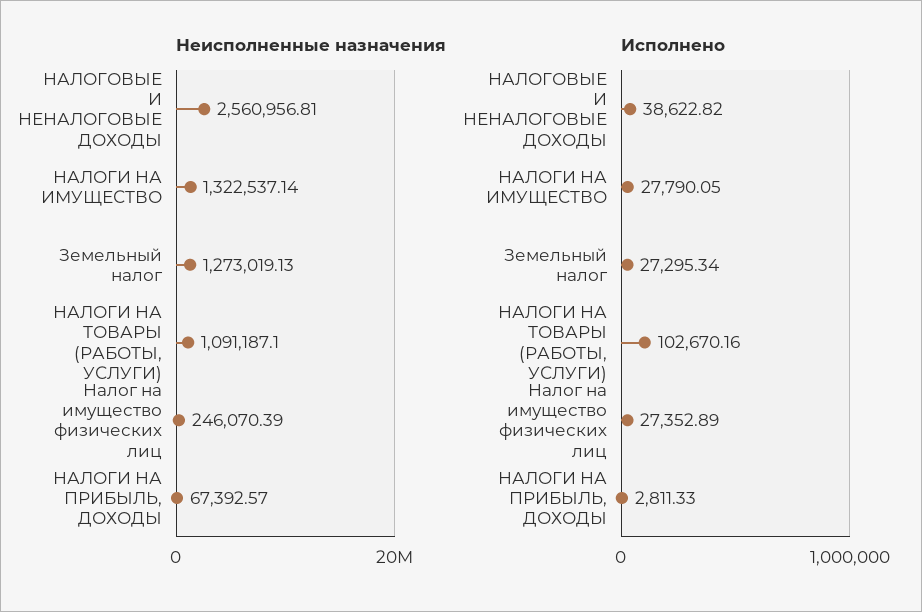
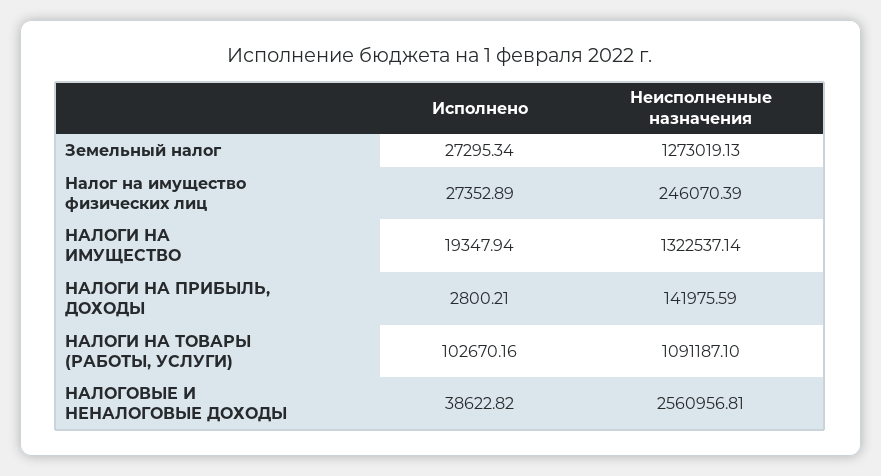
Неисполненные назначения, НАЛОГИ НА ПРИБЫЛЬ, ДОХОДЫ: 67392.57 -> 141975.59
Исполнено, НАЛОГИ НА ИМУЩЕСТВО: 27790.05 -> 19347.94
Исполнено, НАЛОГИ НА ПРИБЫЛЬ, ДОХОДЫ: 2811.33 -> 2800.21

